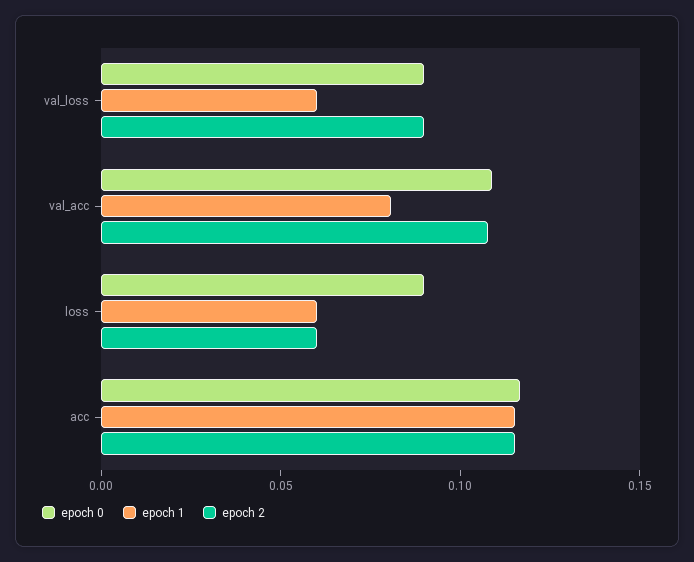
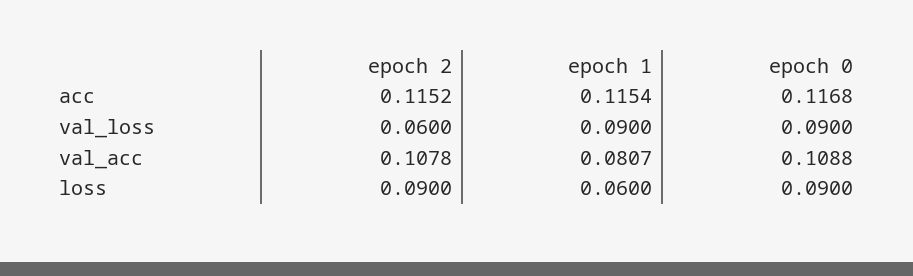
epoch 1, val_loss: 0.06 -> 0.09
epoch 2, val_loss: 0.09 -> 0.06
epoch 2, loss: 0.06 -> 0.09

